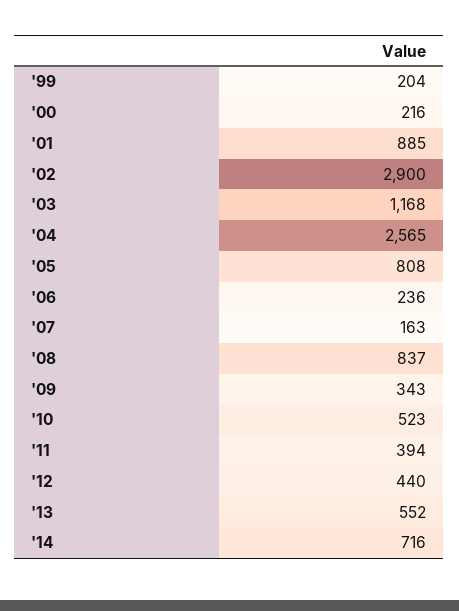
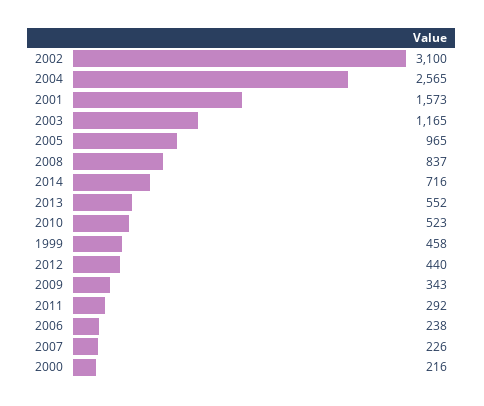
'99: 204 -> 458
'01: 885 -> 1573
'02: 2900 -> 3100
'03: 1168 -> 1165
'05: 808 -> 965
'06: 236 -> 238
'07: 163 -> 226
'11: 394 -> 292

